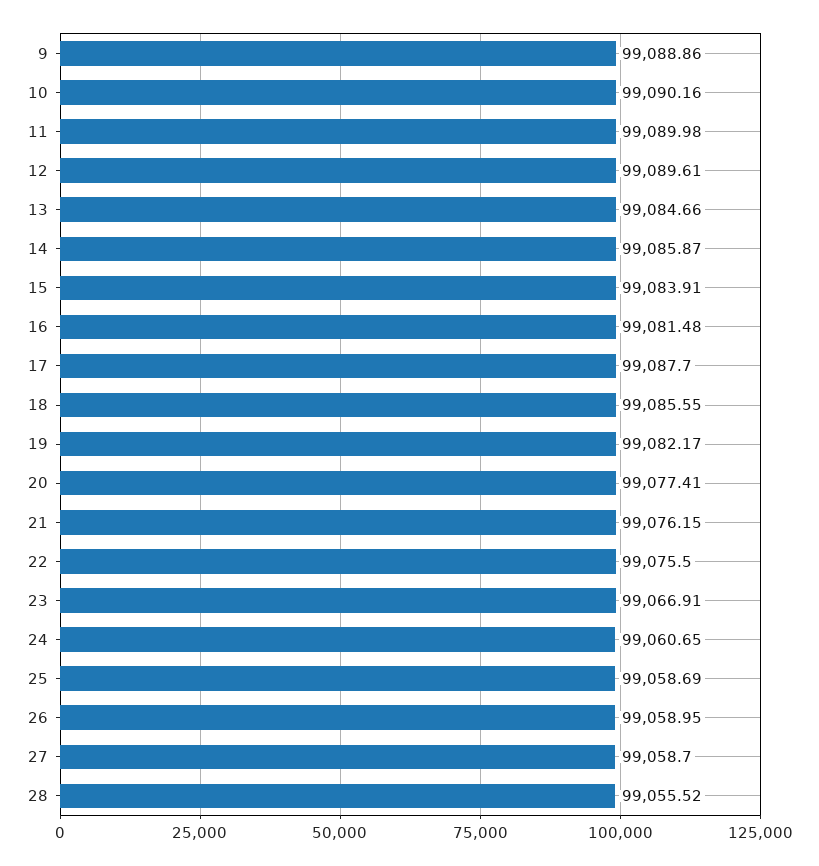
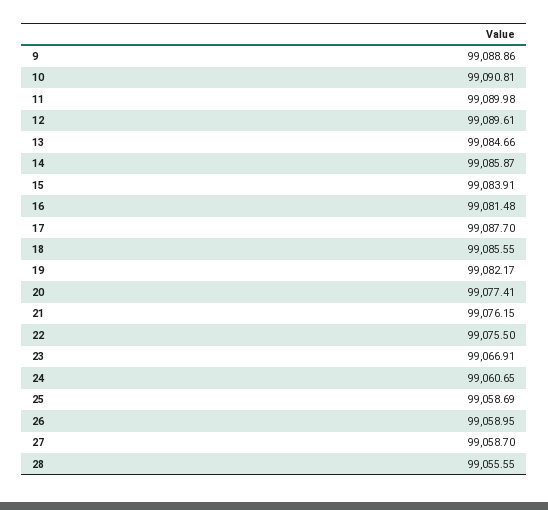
10: 99090.16 -> 99090.81
28: 99055.52 -> 99055.55

